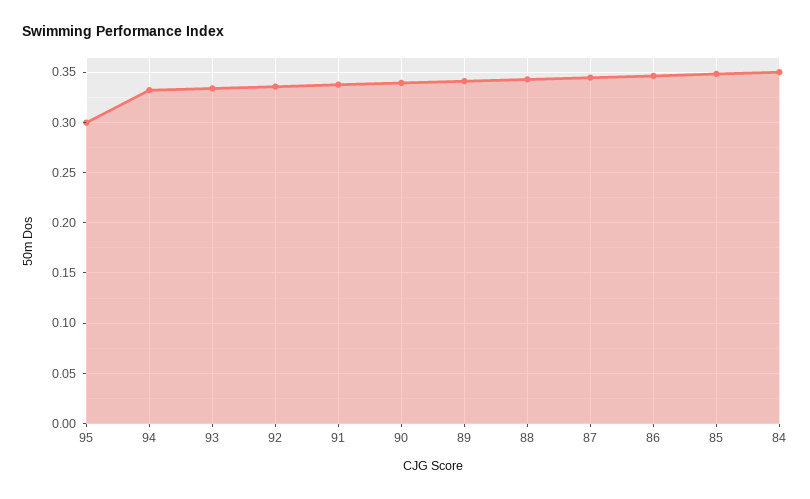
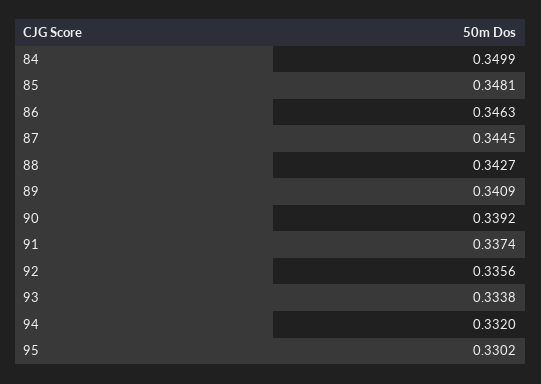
95: 0.3 -> 0.3302

